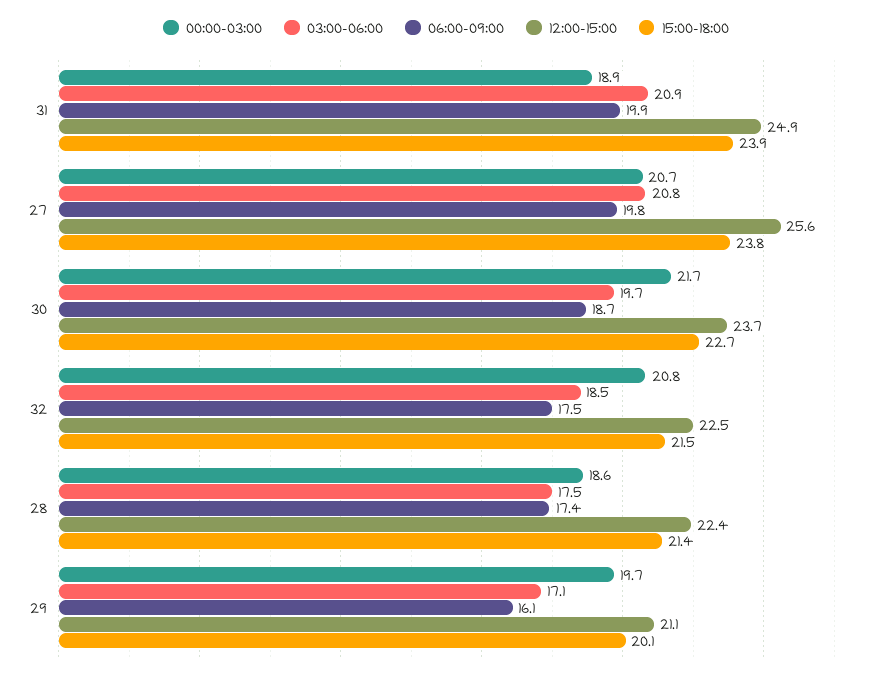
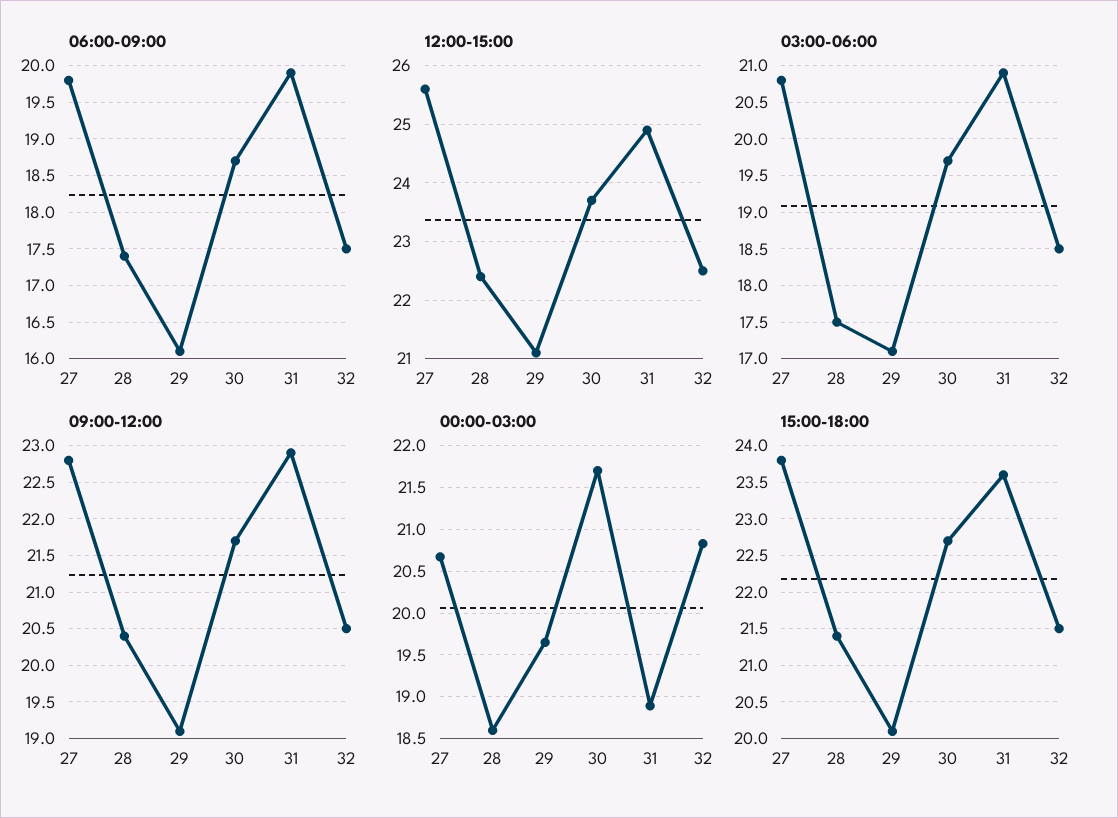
15:00-18:00, 31: 23.9 -> 23.6
09:00-12:00, 27: none -> 22.8
09:00-12:00, 28: none -> 20.4
09:00-12:00, 29: none -> 19.1
09:00-12:00, 30: none -> 21.7
09:00-12:00, 31: none -> 22.9
09:00-12:00, 32: none -> 20.5

